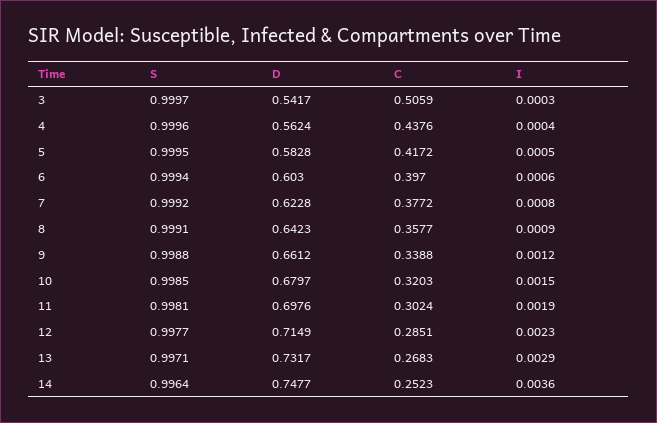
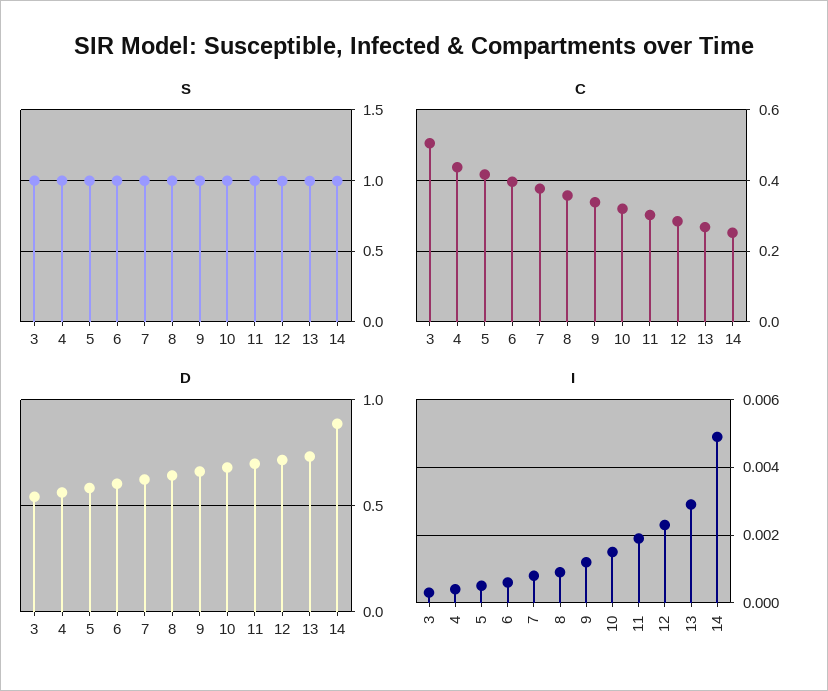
D, 14: 0.7477 -> 0.9
I, 14: 0.0036 -> 0.005

